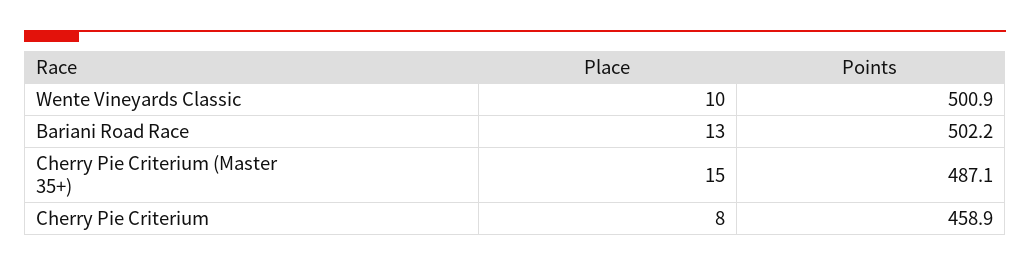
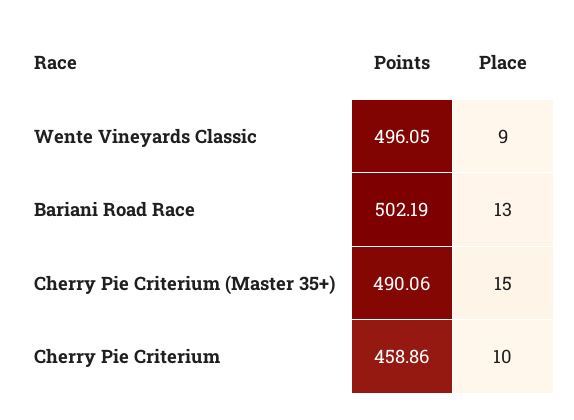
Place, Wente Vineyards Classic: 10 -> 9
Points, Wente Vineyards Classic: 500.9 -> 496.05
Points, Cherry Pie Criterium (Master 35+): 487.1 -> 490.06
Place, Cherry Pie Criterium: 8 -> 10

